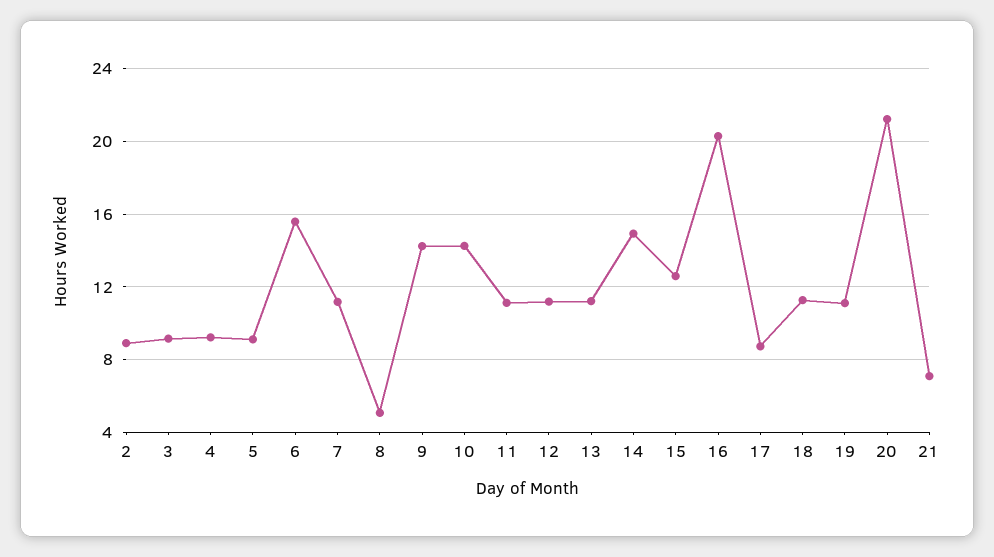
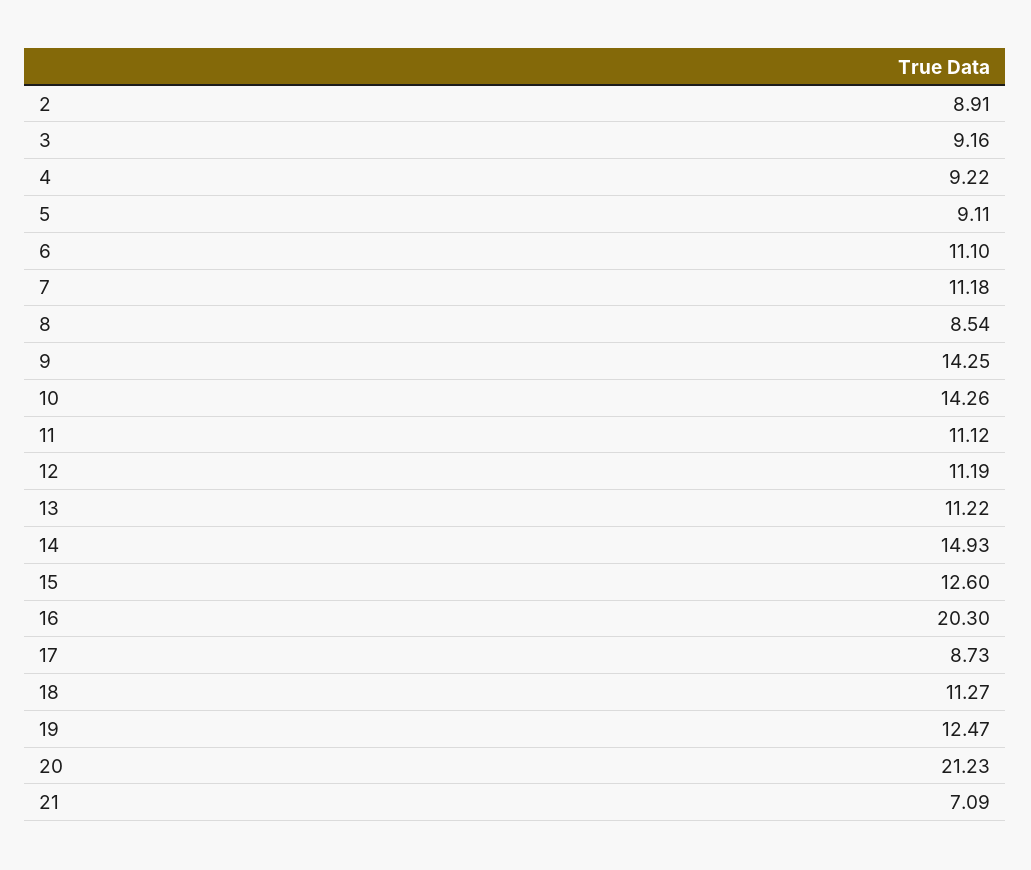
6: 15.5 -> 11.1
8: 5 -> 8.54
19: 11 -> 12.47

